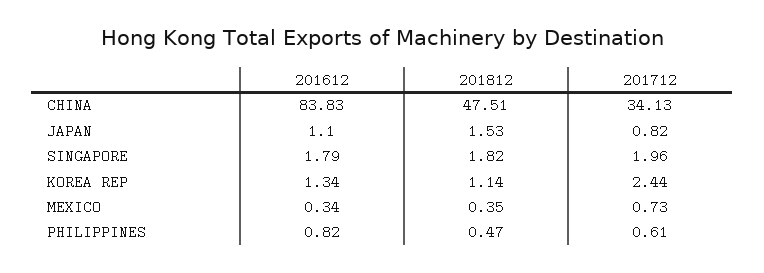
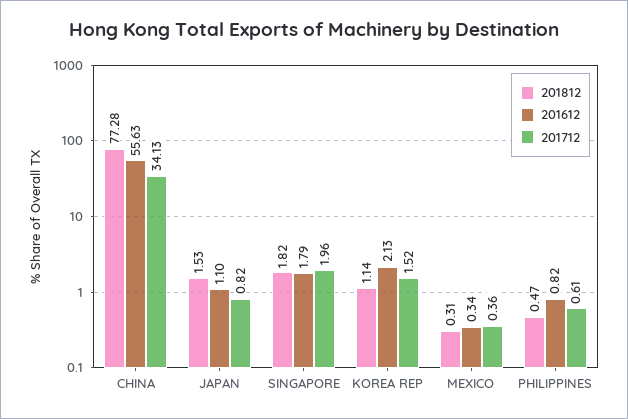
201612, CHINA: 83.83 -> 55.63
201812, CHINA: 47.51 -> 77.28
201612, KOREA REP: 1.34 -> 2.13
201712, KOREA REP: 2.44 -> 1.52
201812, MEXICO: 0.35 -> 0.31
201712, MEXICO: 0.73 -> 0.36

